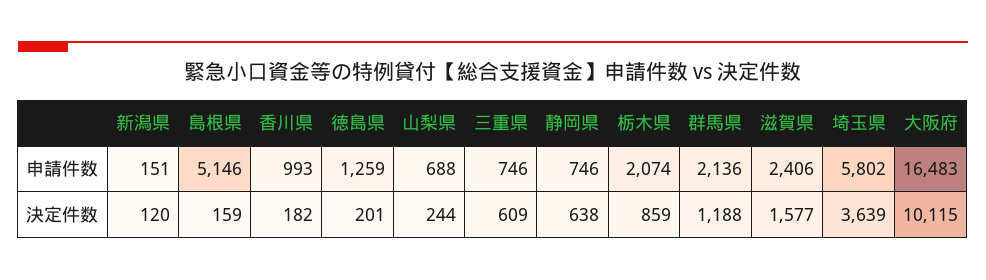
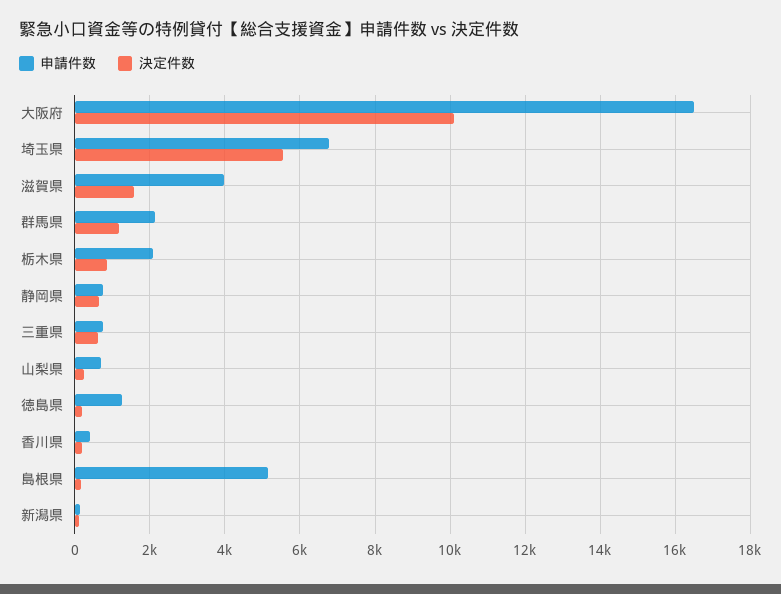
申請件数, 香川県: 993 -> 400
申請件数, 滋賀県: 2406 -> 4000
申請件数, 埼玉県: 5802 -> 6800
決定件数, 埼玉県: 3639 -> 5600

